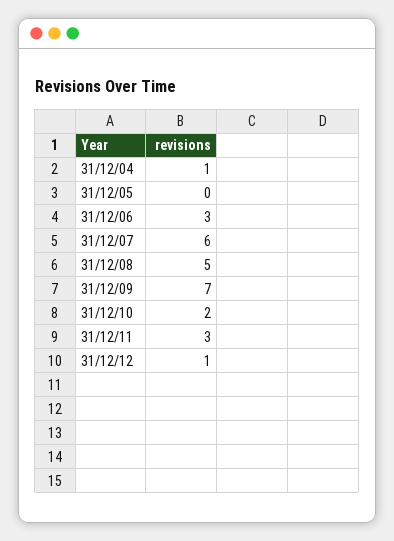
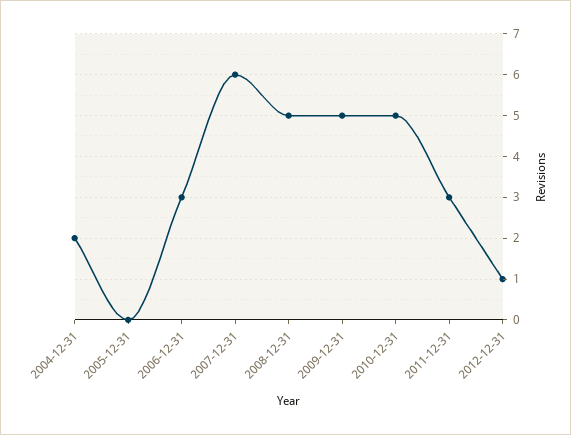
31/12/04: 1 -> 2
31/12/09: 7 -> 5
31/12/10: 2 -> 5

